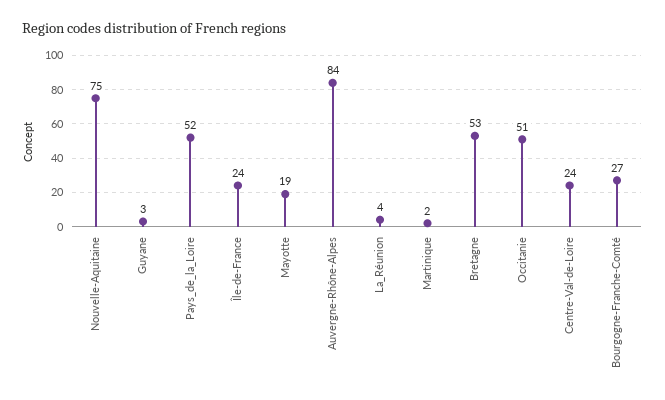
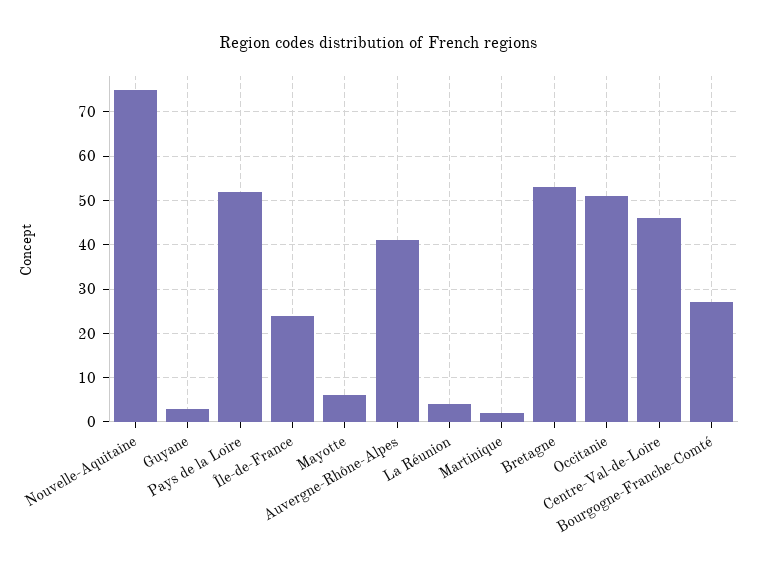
Mayotte: 19 -> 5
Auvergne-Rhône-Alpes: 84 -> 40
Centre-Val-de-Loire: 24 -> 45

